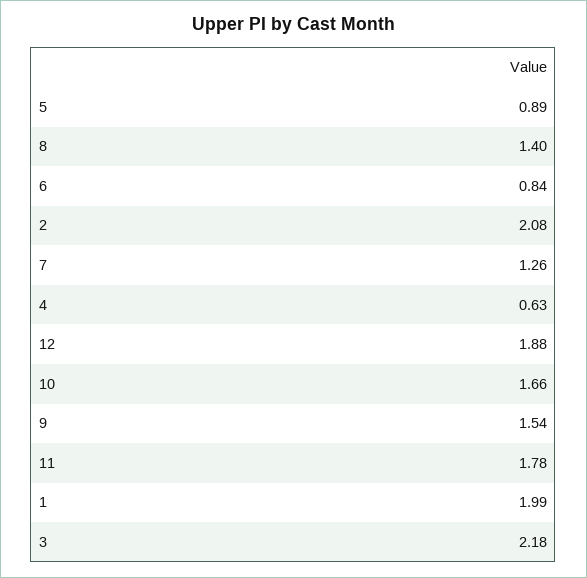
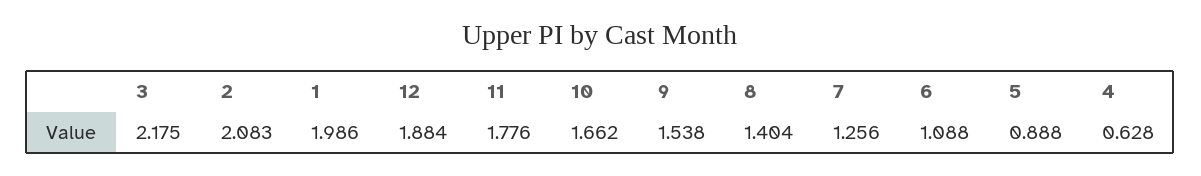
6: 0.84 -> 1.088

